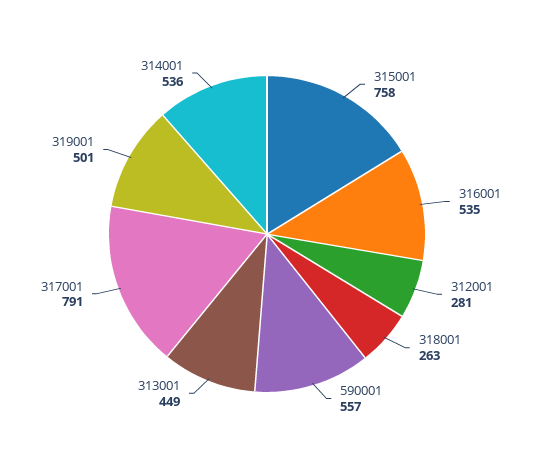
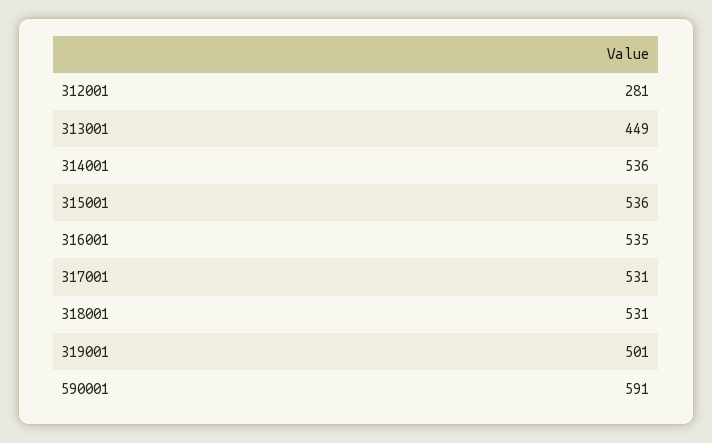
315001: 758 -> 536
318001: 263 -> 531
590001: 557 -> 591
317001: 791 -> 531

